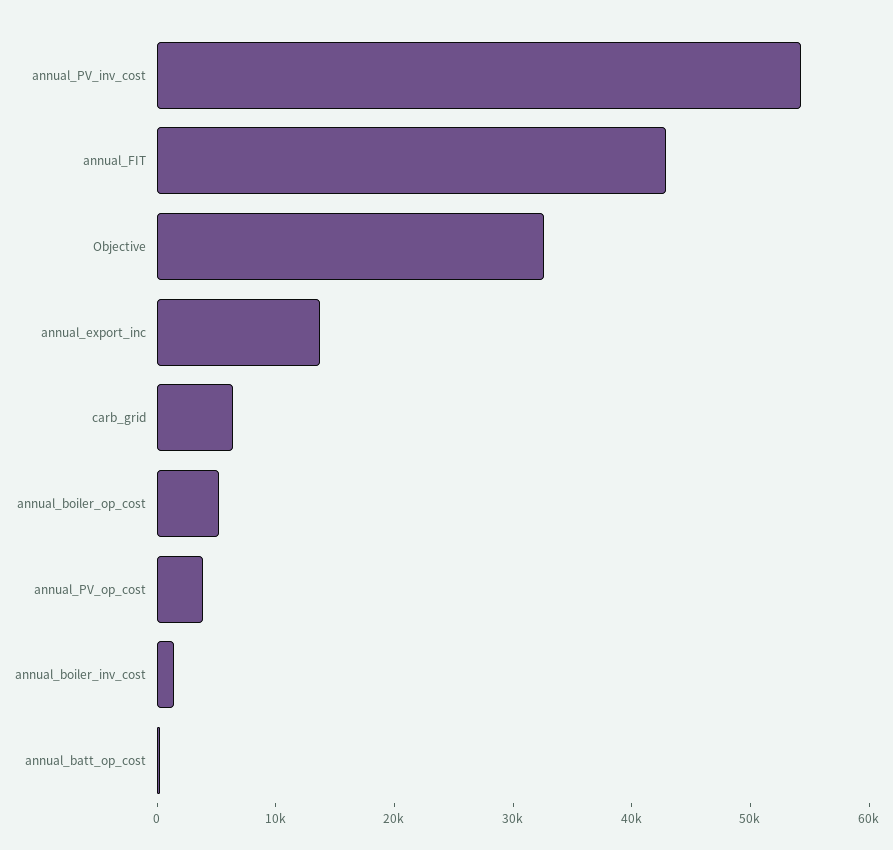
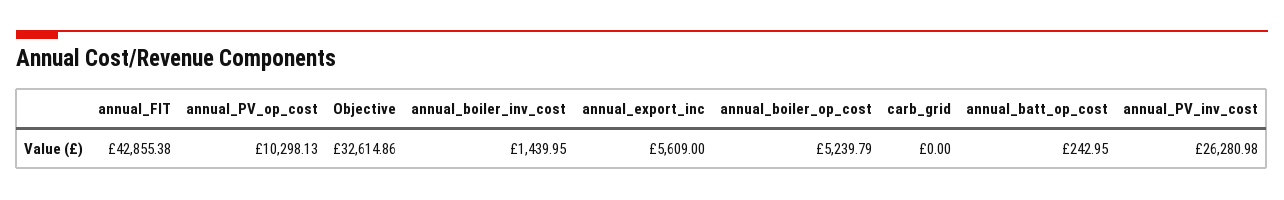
annual_PV_inv_cost: 54000 -> 26280.98
annual_export_inc: 14000 -> 5609
carb_grid: 6000 -> 0
annual_PV_op_cost: 4000 -> 10298.13

